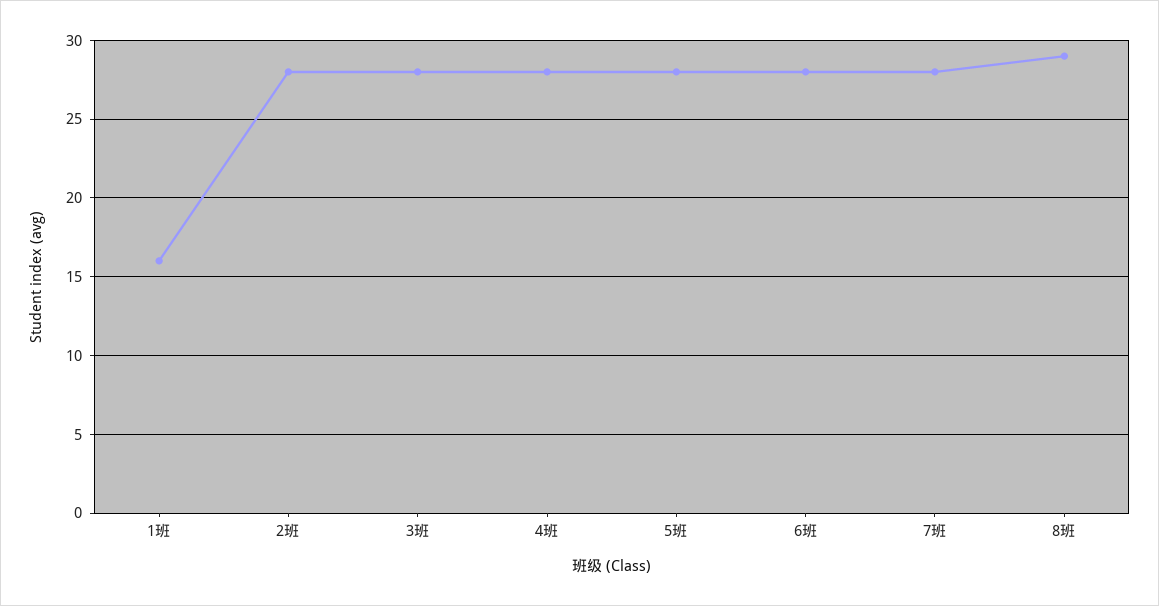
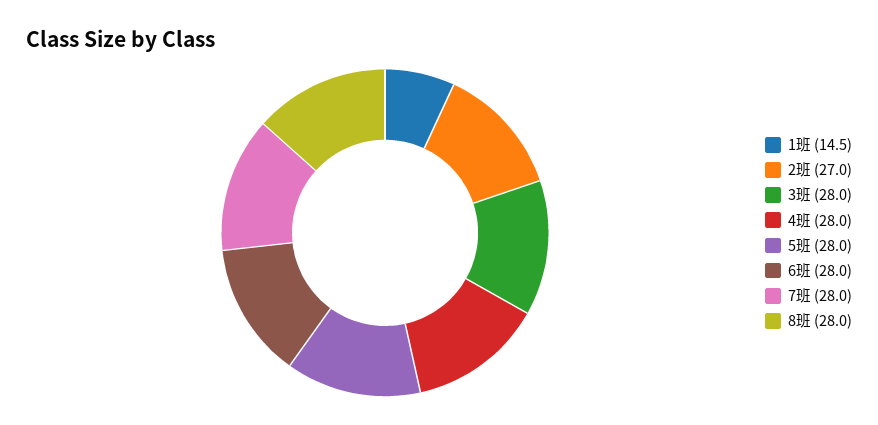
1班: 16 -> 14.5
2班: 28 -> 27
8班: 29 -> 28

